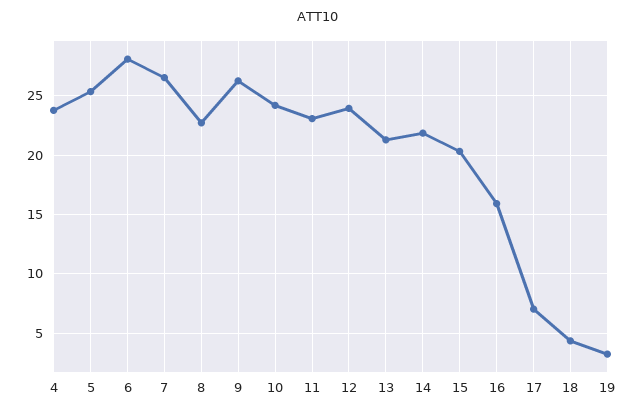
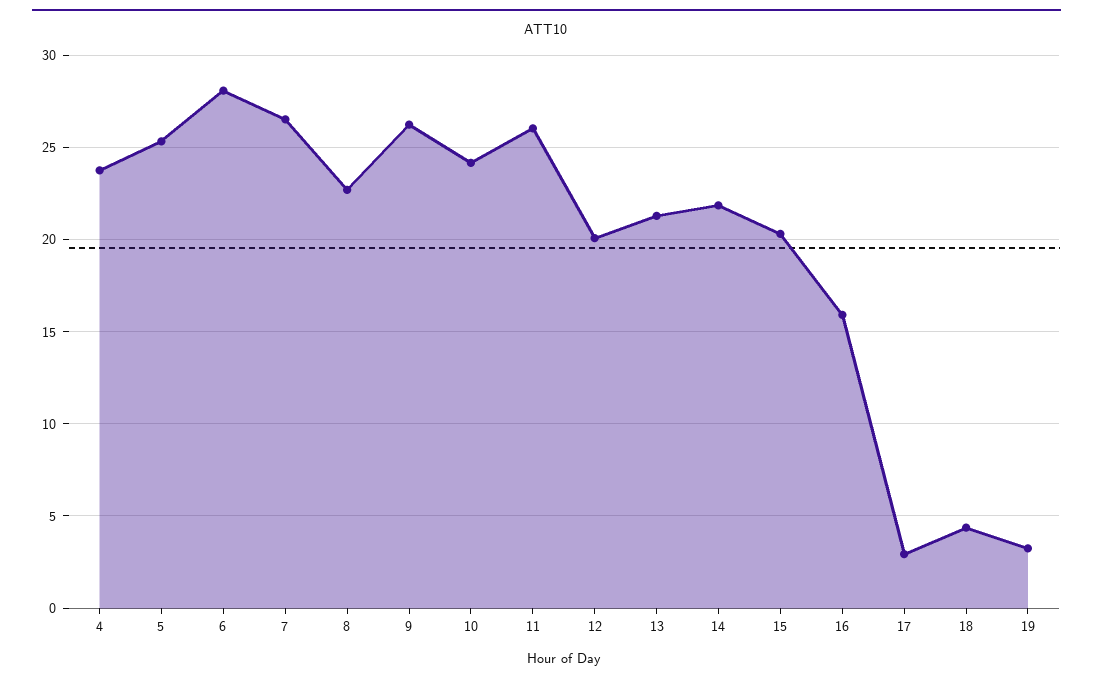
11: 23 -> 26
12: 24 -> 20
17: 7 -> 3

